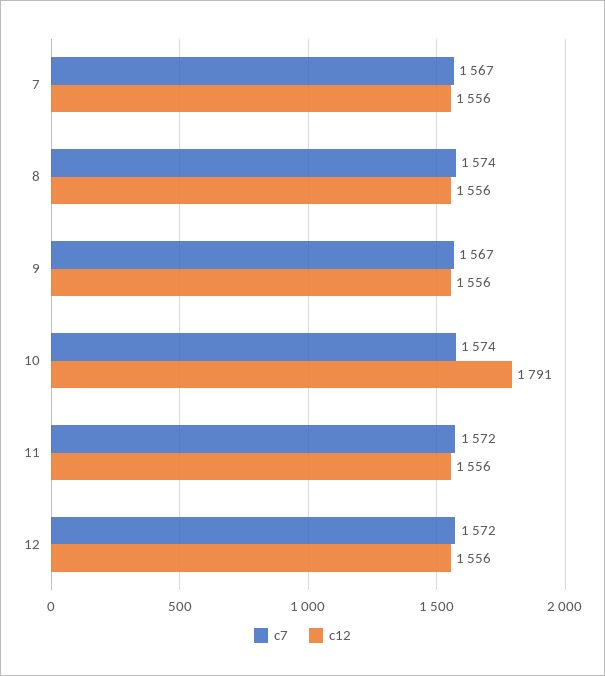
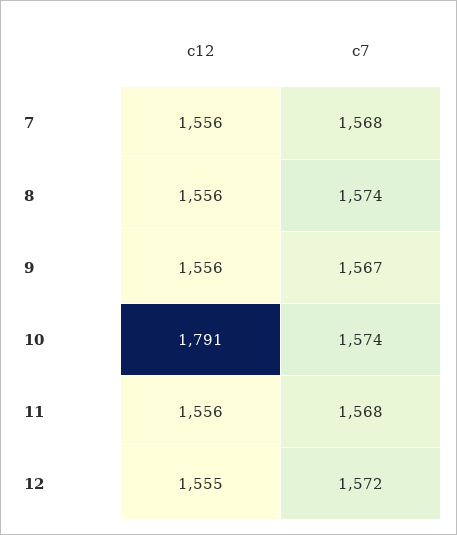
c7, 7: 1567 -> 1568
c7, 11: 1572 -> 1568
c12, 12: 1556 -> 1555

